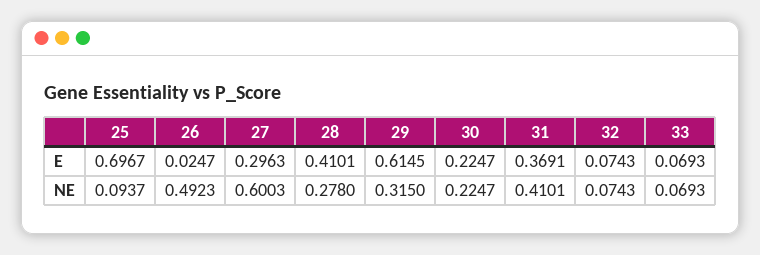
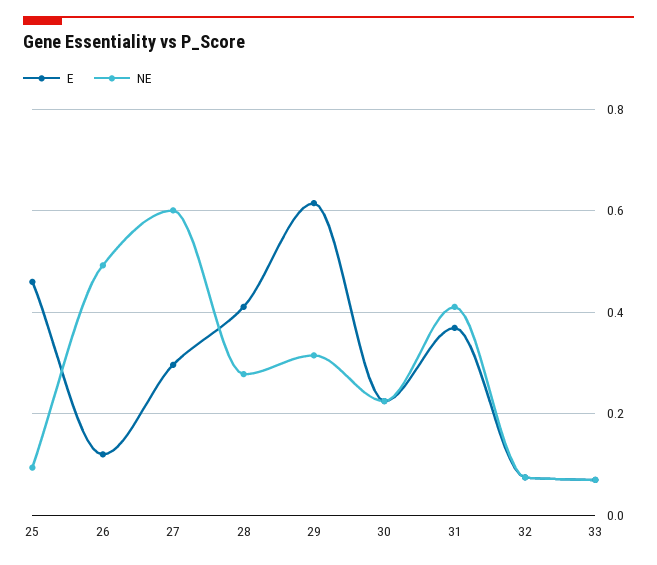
E, 25: 0.6967 -> 0.46
E, 26: 0.0247 -> 0.12

